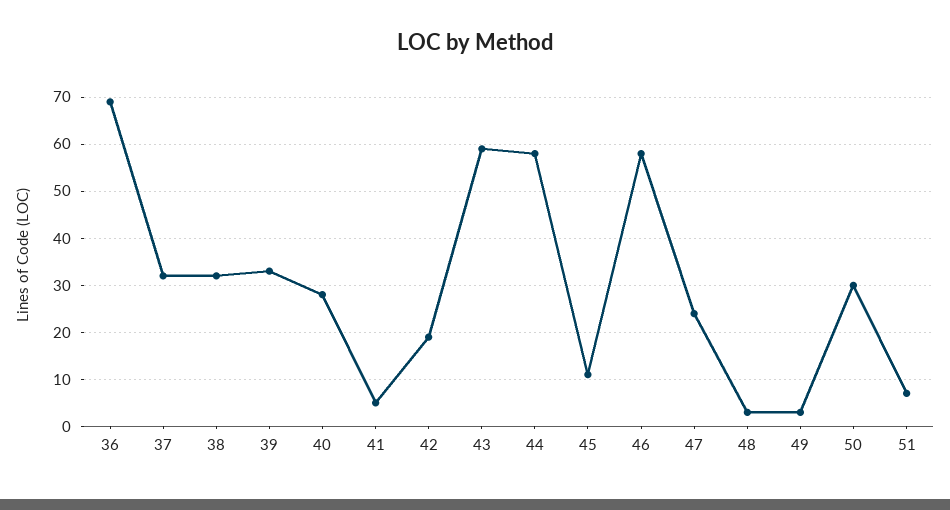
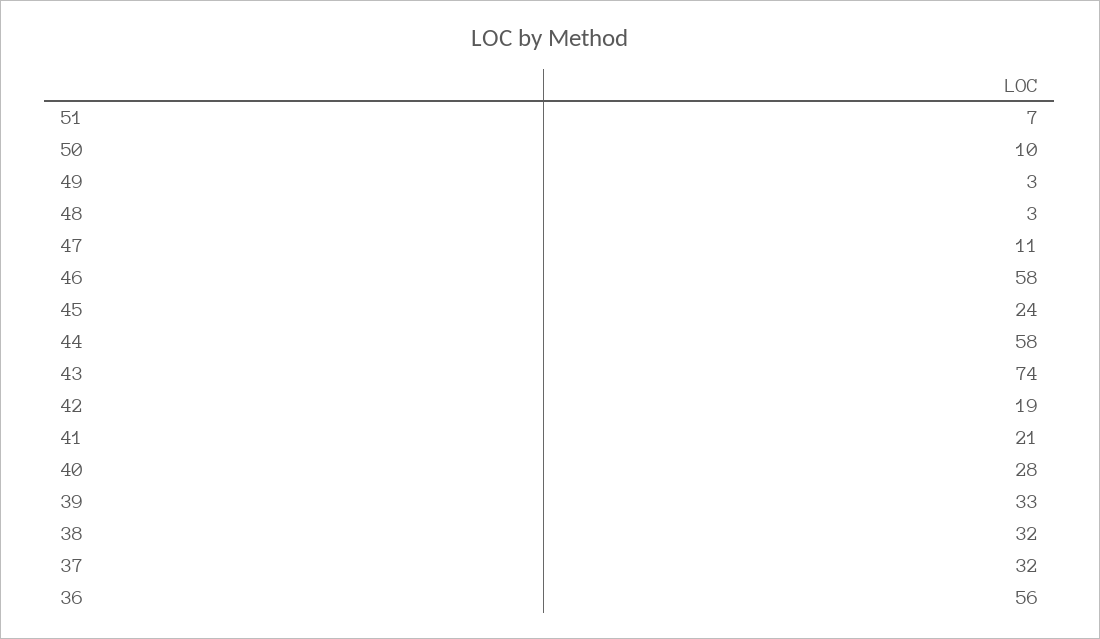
36: 70 -> 56
41: 5 -> 21
43: 60 -> 74
45: 10 -> 24
47: 25 -> 11
50: 30 -> 10

